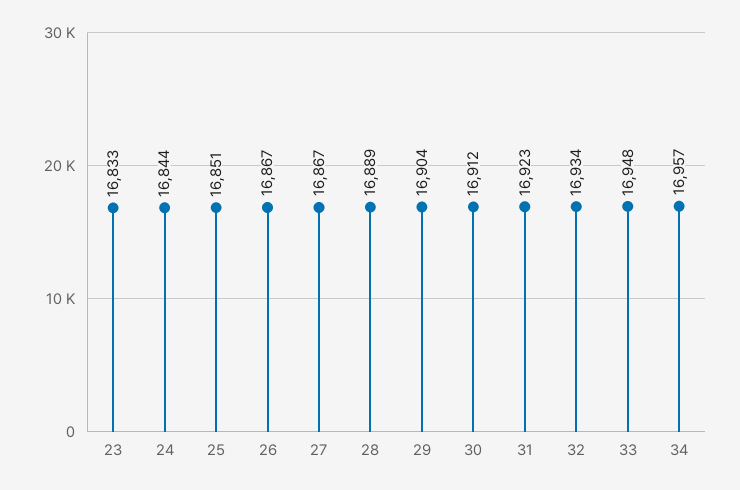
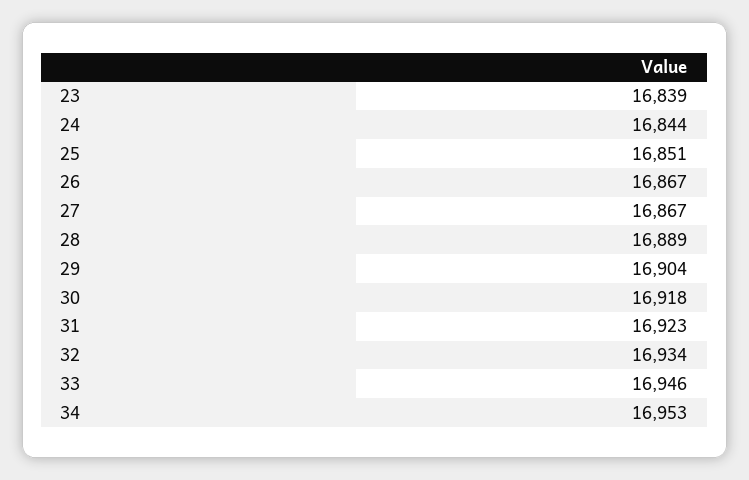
23: 16833 -> 16839
30: 16912 -> 16918
33: 16948 -> 16946
34: 16957 -> 16953

